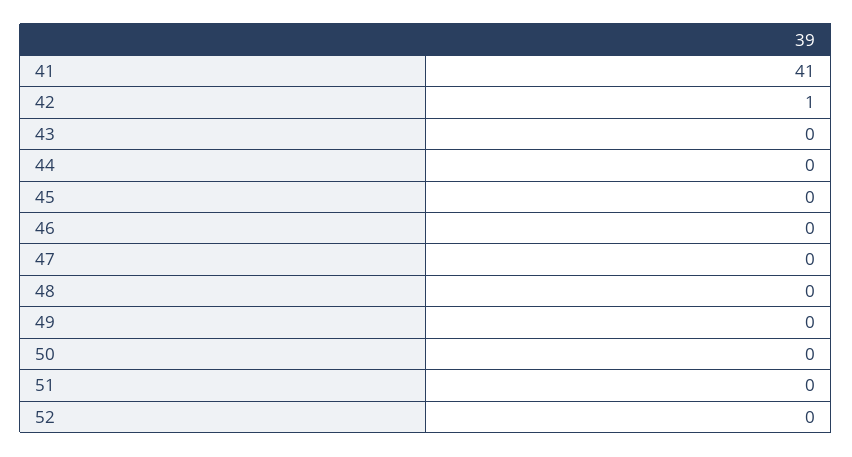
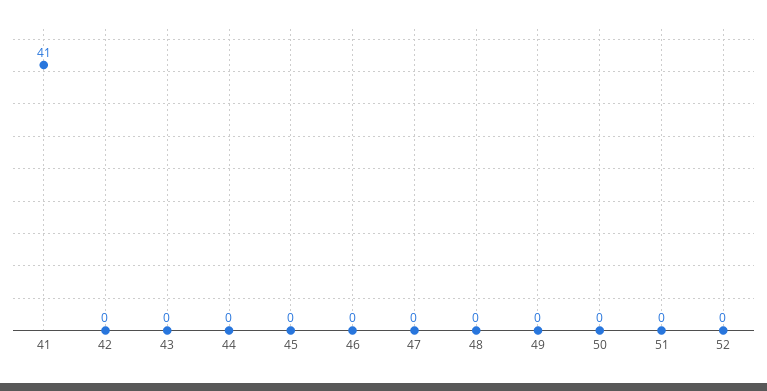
42: 1 -> 0

